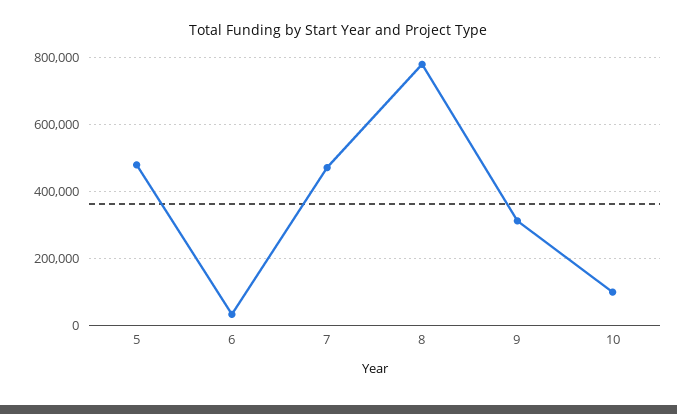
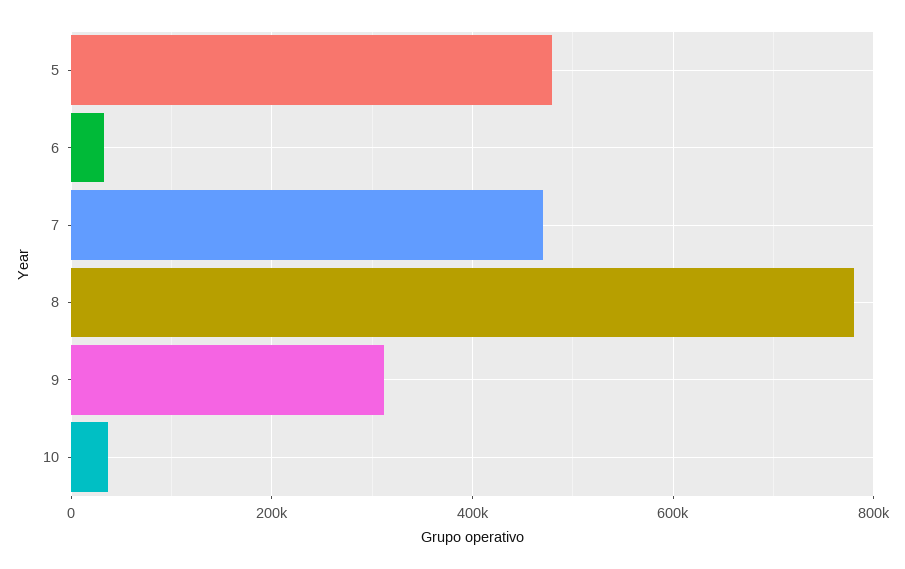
10: 100000 -> 40000

